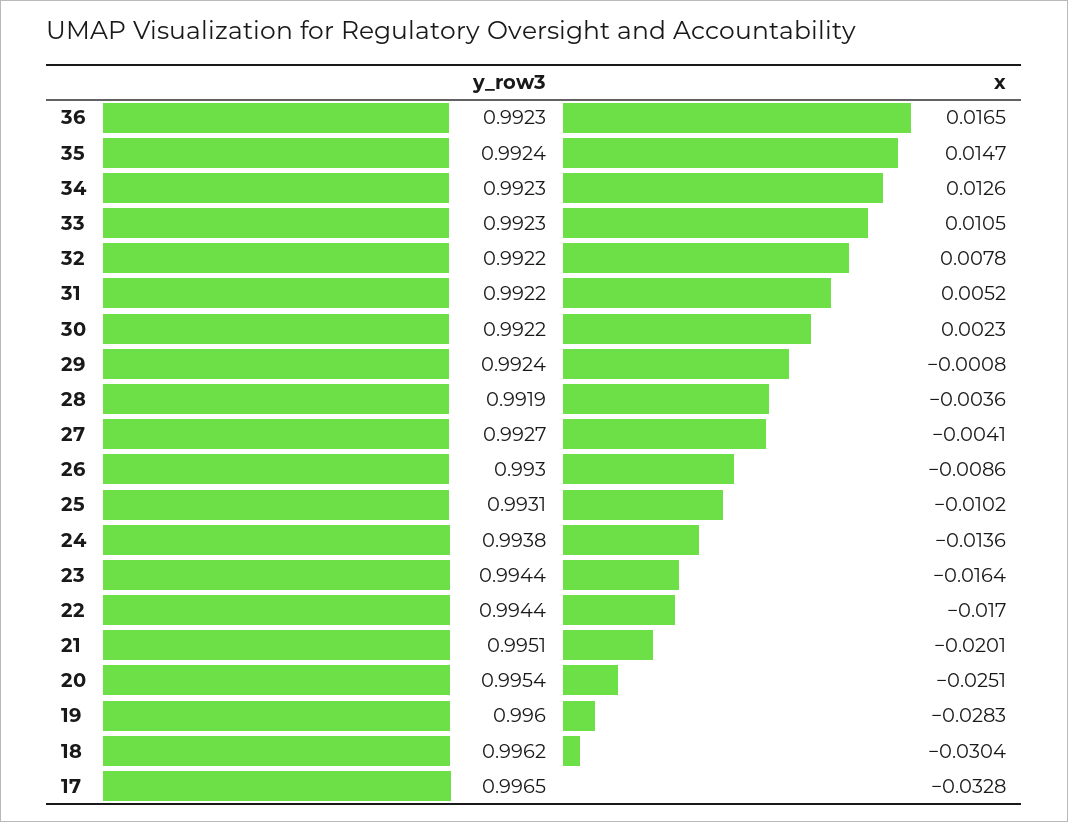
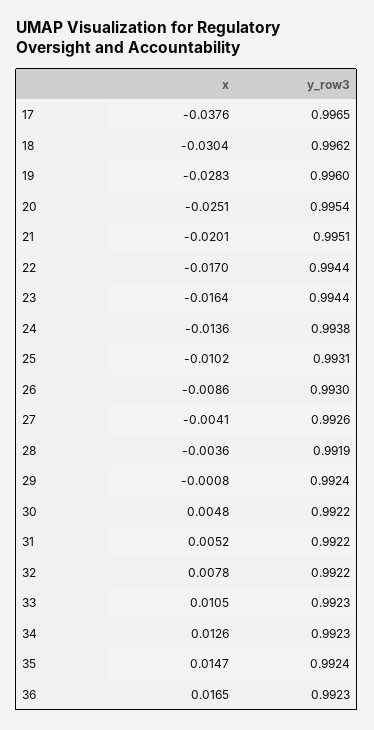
x, 30: 0.0023 -> 0.0048
y_row3, 27: 0.9927 -> 0.9926
x, 17: -0.0328 -> -0.0376

